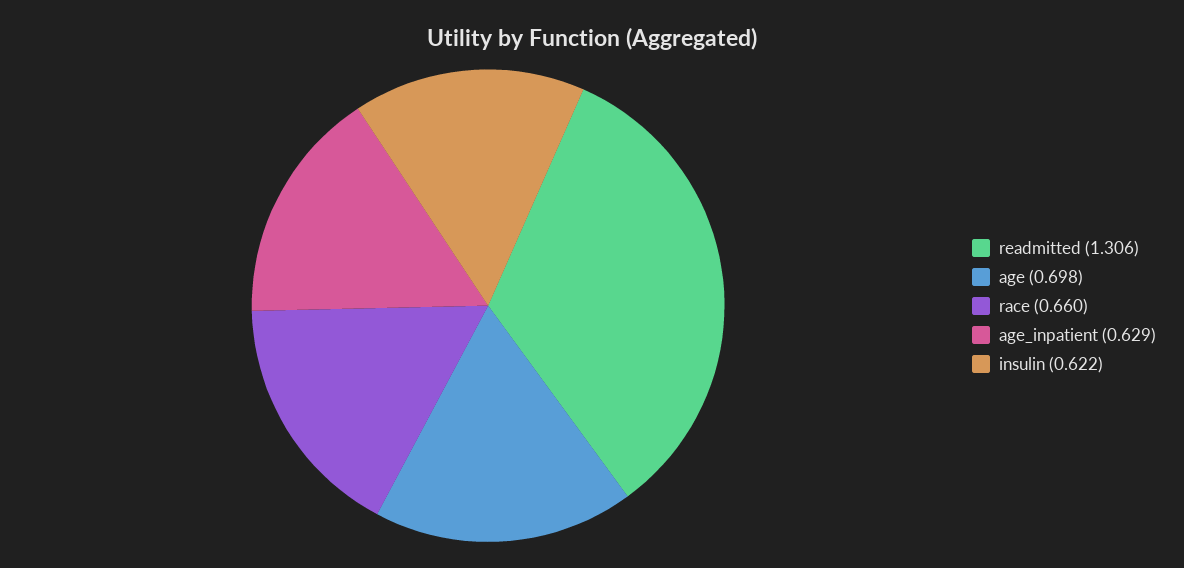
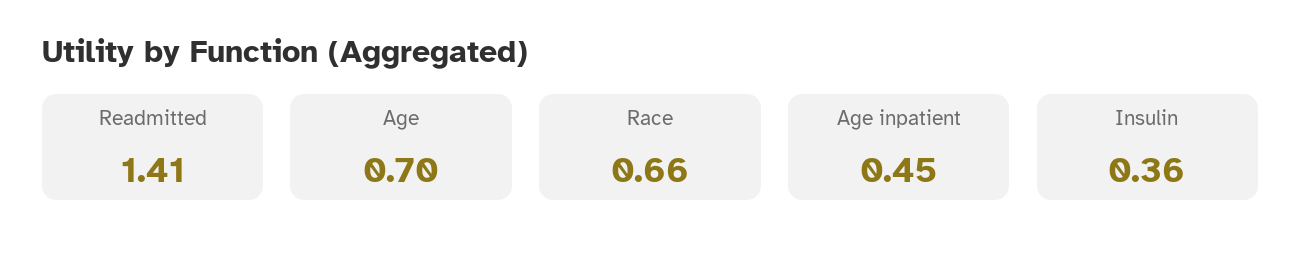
readmitted: 1.306 -> 1.41
age_inpatient: 0.629 -> 0.45
insulin: 0.622 -> 0.36

